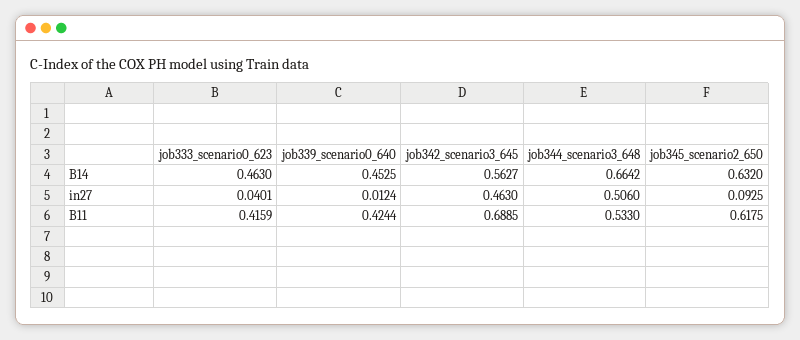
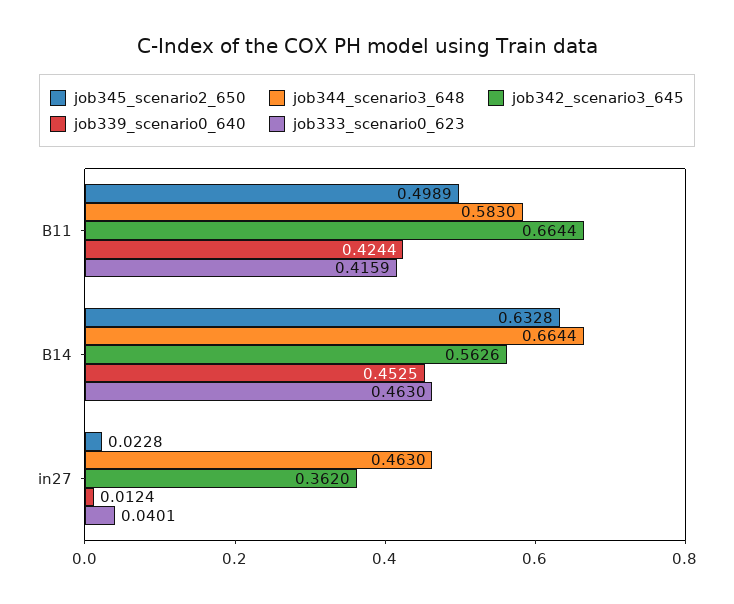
job342_scenario3_645, B14: 0.5627 -> 0.5626
job344_scenario3_648, B14: 0.6642 -> 0.6644
job345_scenario2_650, B14: 0.632 -> 0.6328
job342_scenario3_645, in27: 0.463 -> 0.362
job344_scenario3_648, in27: 0.506 -> 0.463
job345_scenario2_650, in27: 0.0925 -> 0.0228
job342_scenario3_645, B11: 0.6885 -> 0.6644
job344_scenario3_648, B11: 0.533 -> 0.583
job345_scenario2_650, B11: 0.6175 -> 0.4989

